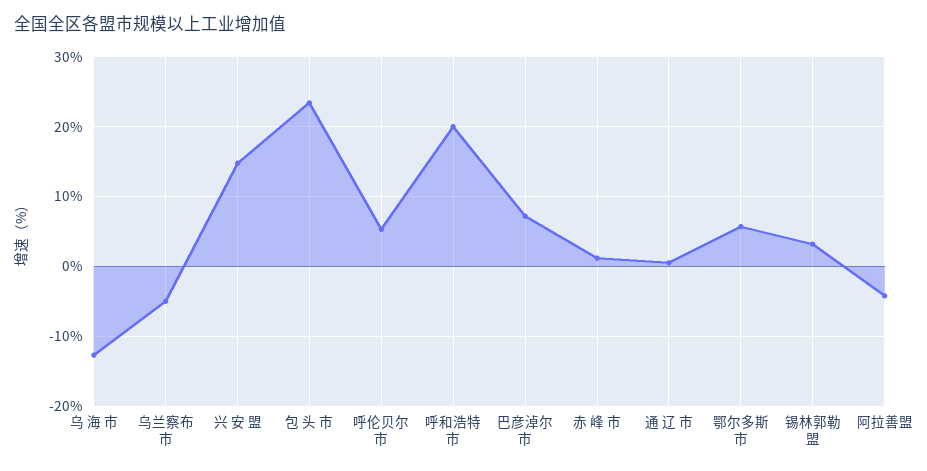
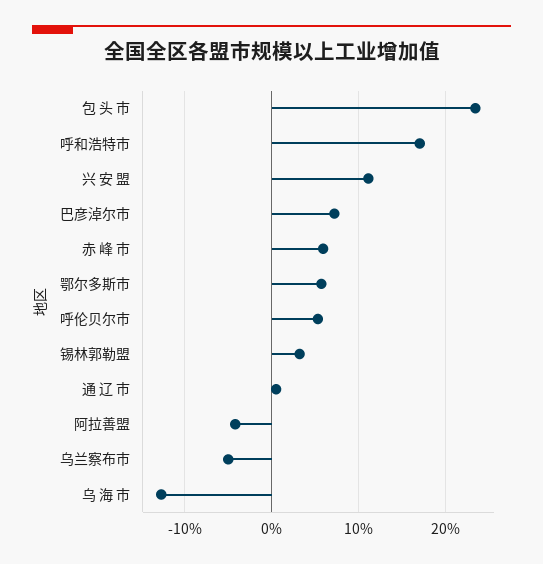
兴 安 盟: 15 -> 11
呼和浩特市: 20 -> 17
赤 峰 市: 1 -> 6

